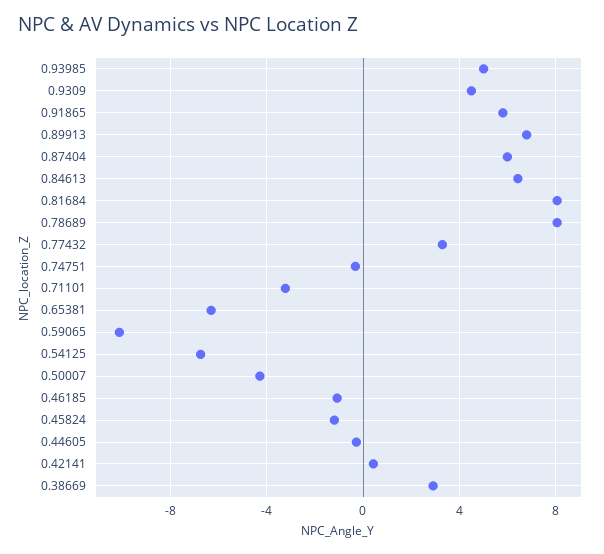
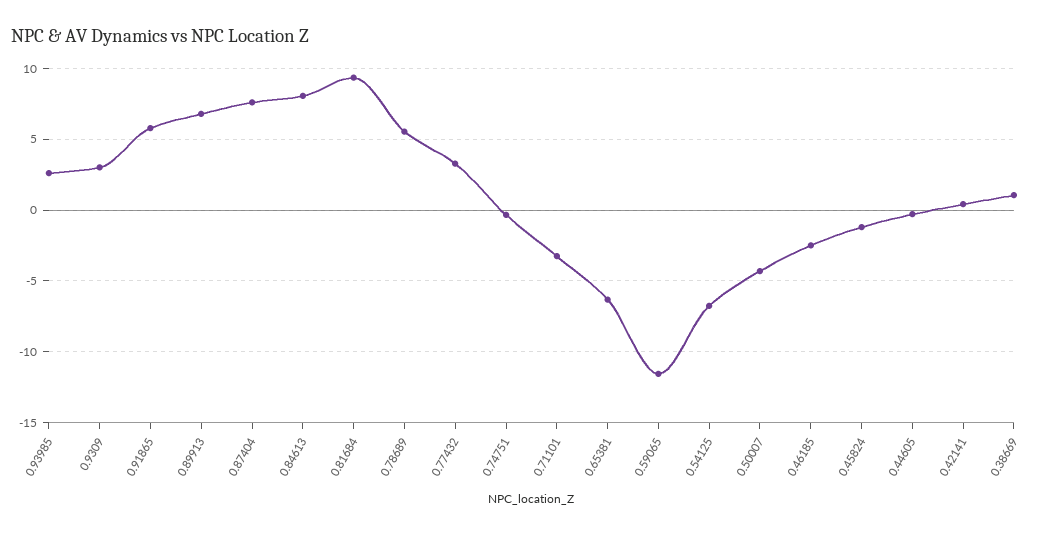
0.93985: 5 -> 2.5
0.9309: 4.5 -> 3
0.87404: 6 -> 7.5
0.84613: 6.5 -> 8
0.81684: 8 -> 9.5
0.78689: 8 -> 5.5
0.59065: -10 -> -11.5
0.46185: -1 -> -2.5
0.38669: 3 -> 1

